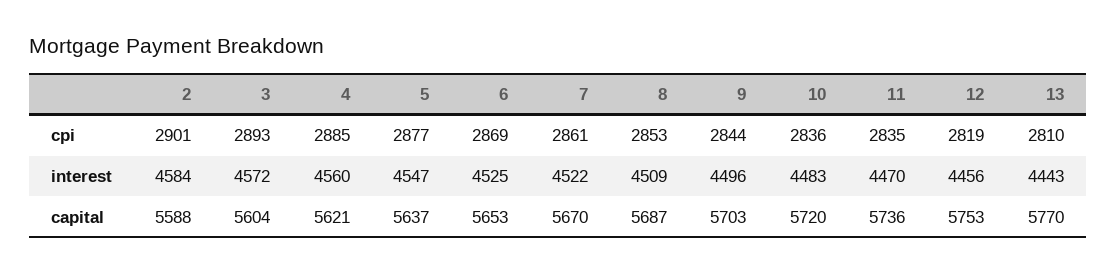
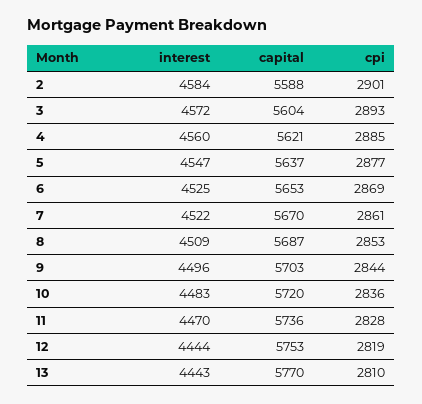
11, cpi: 2835 -> 2828
12, interest: 4456 -> 4444

